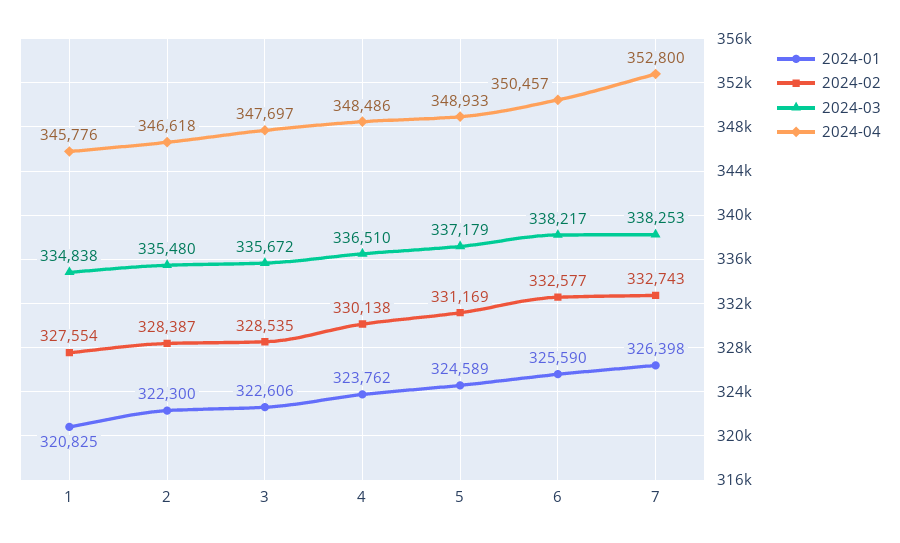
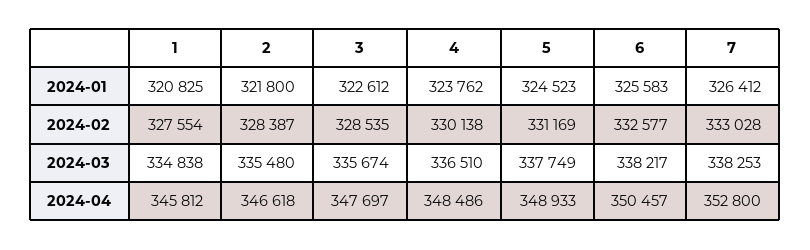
2024-04, 1: 345776 -> 345812
2024-01, 2: 322300 -> 321800
2024-01, 3: 322606 -> 322612
2024-03, 3: 335672 -> 335674
2024-01, 5: 324589 -> 324523
2024-03, 5: 337179 -> 337749
2024-01, 6: 325590 -> 325583
2024-01, 7: 326398 -> 326412
2024-02, 7: 332743 -> 333028

